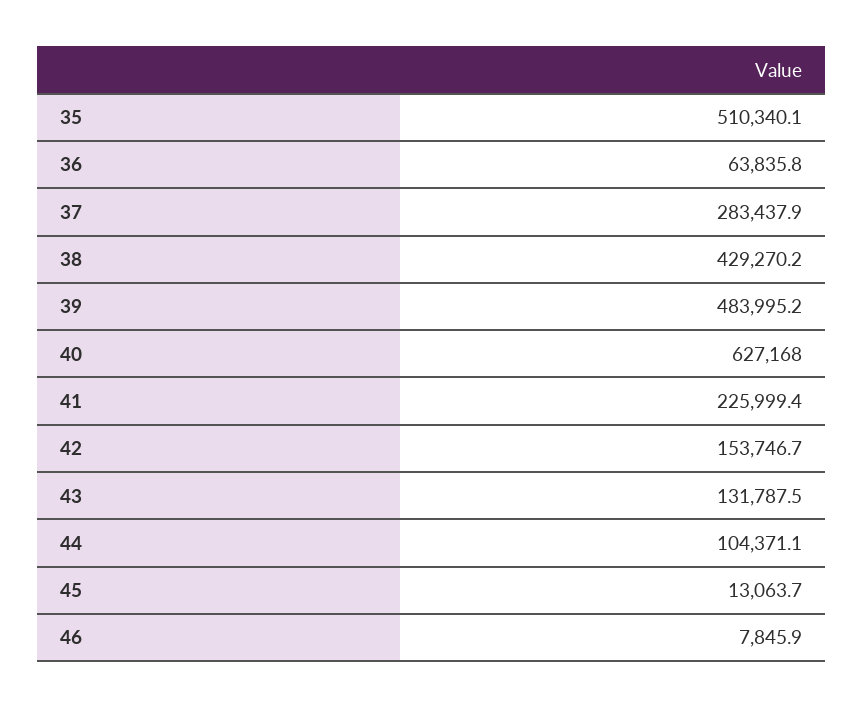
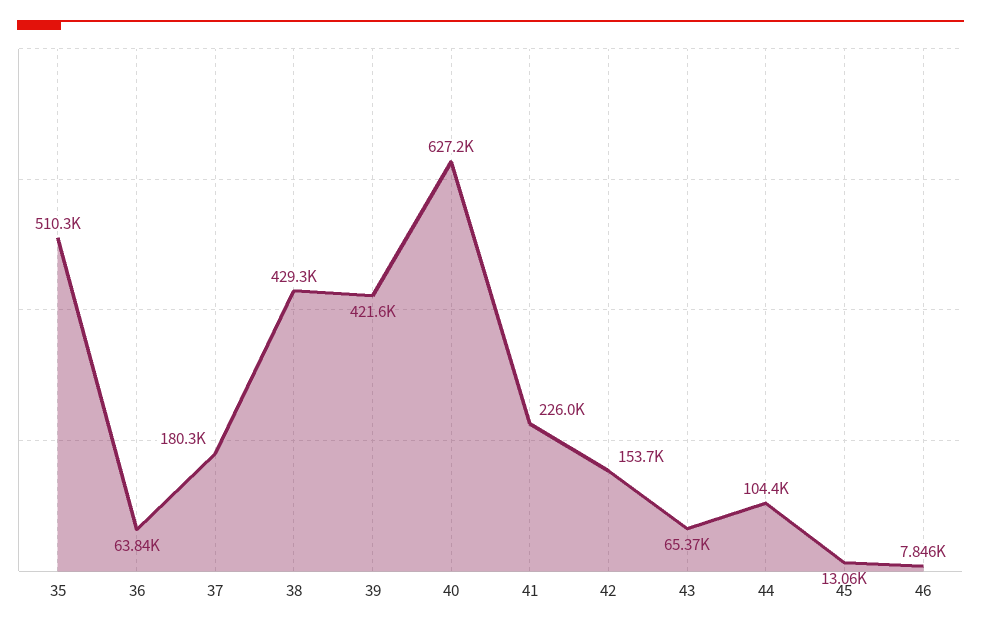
37: 283437.9 -> 180300
39: 483995.2 -> 421600
43: 131787.5 -> 65370

